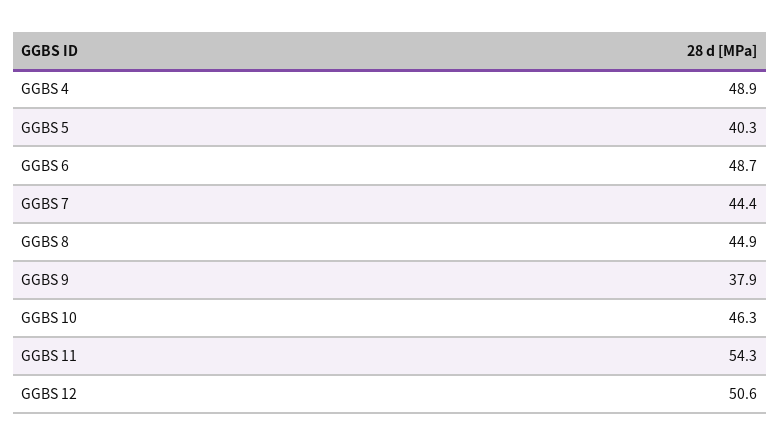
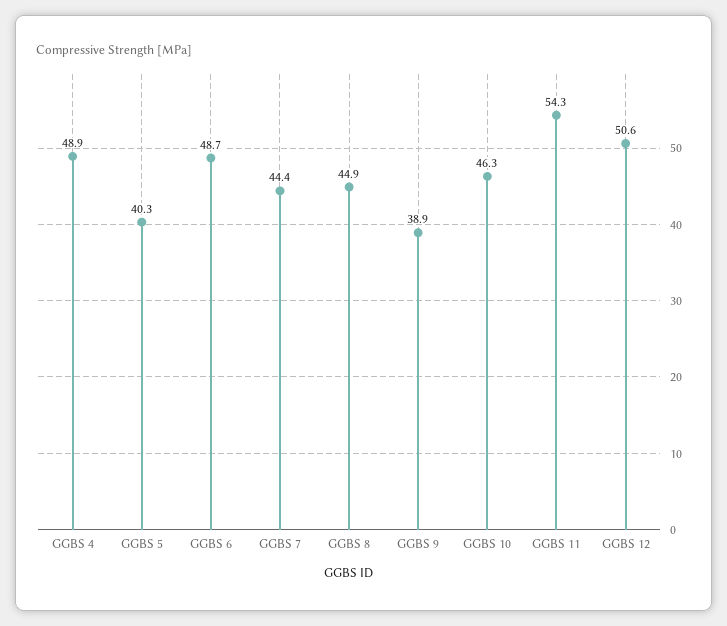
GGBS 9: 37.9 -> 38.9

